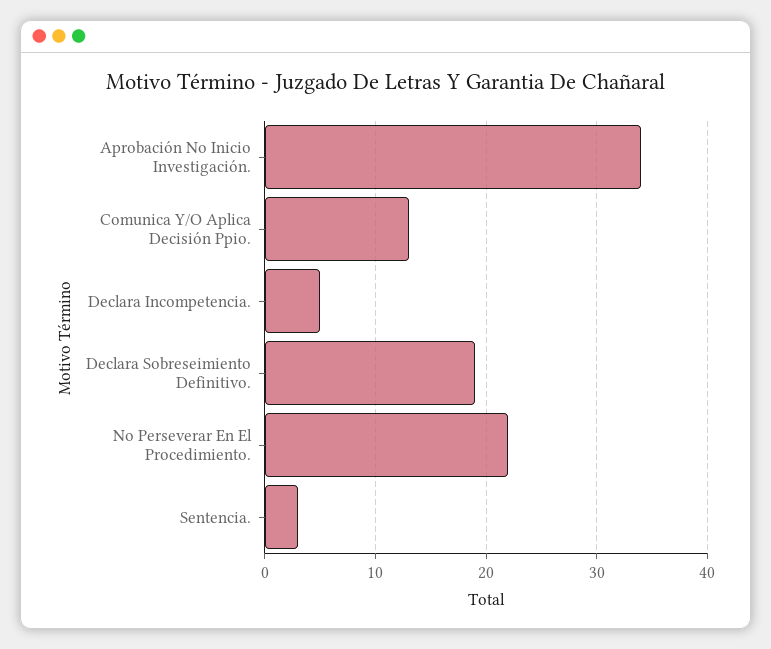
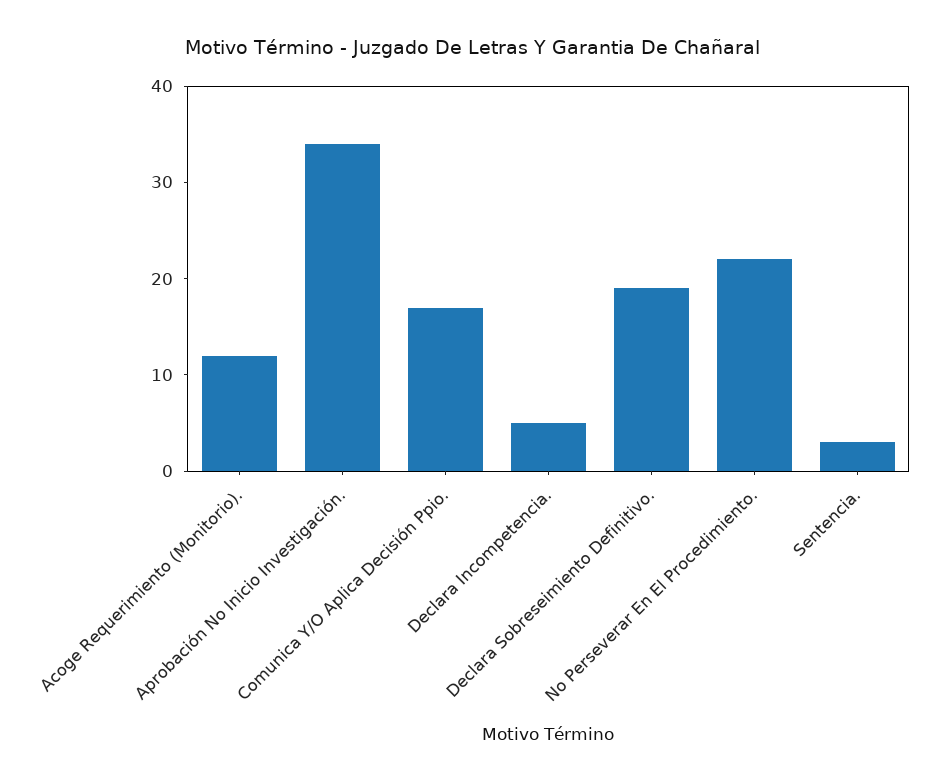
Comunica Y/O Aplica Decisión Ppio.: 13 -> 17
Acoge Requerimiento (Monitorio).: none -> 12

